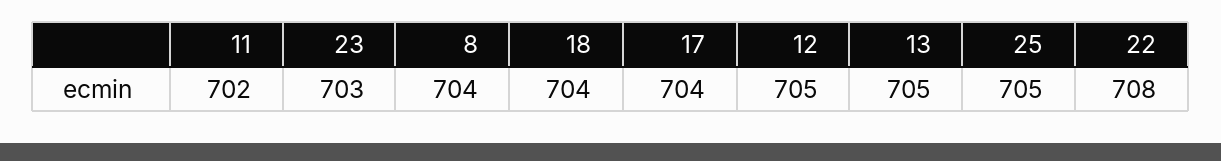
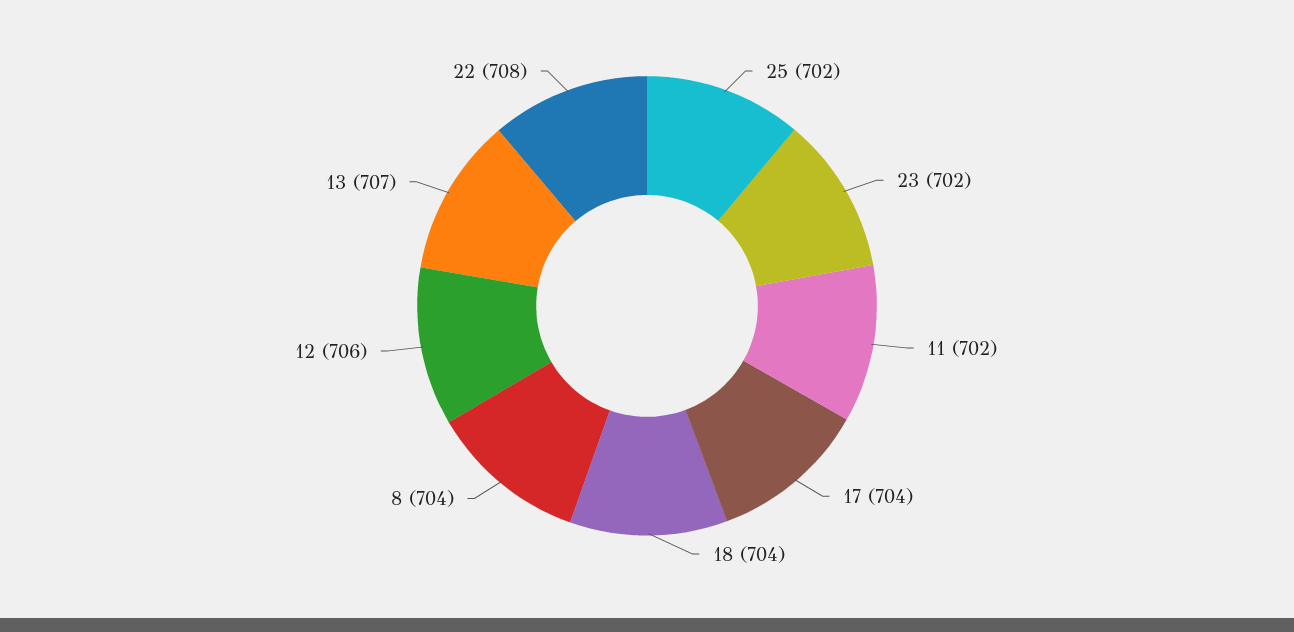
23: 703 -> 702
12: 705 -> 706
13: 705 -> 707
25: 705 -> 702

